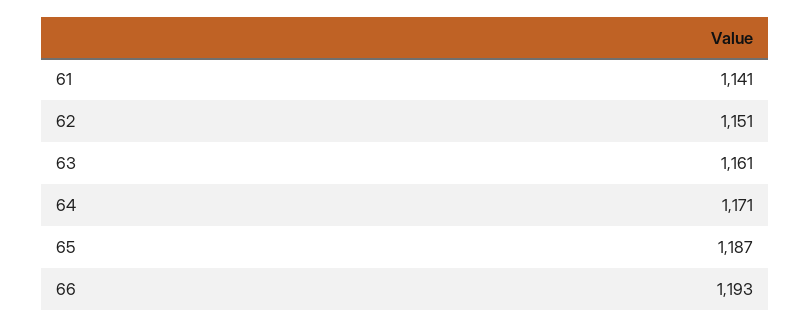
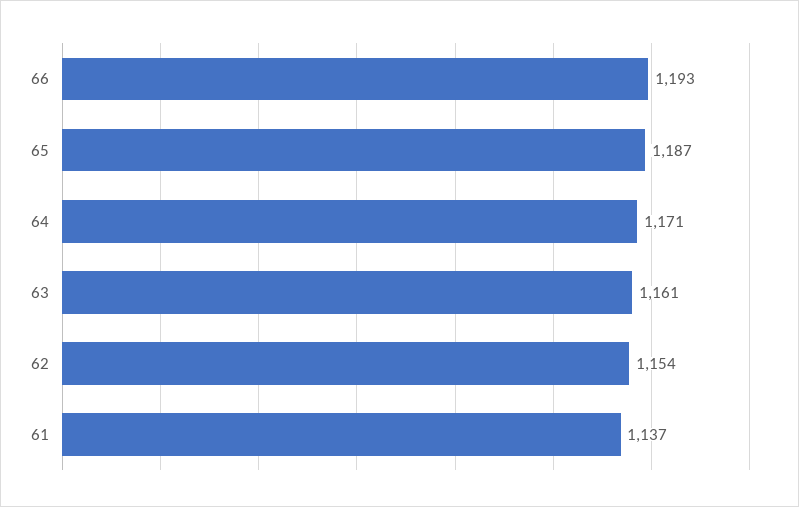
61: 1141 -> 1137
62: 1151 -> 1154

